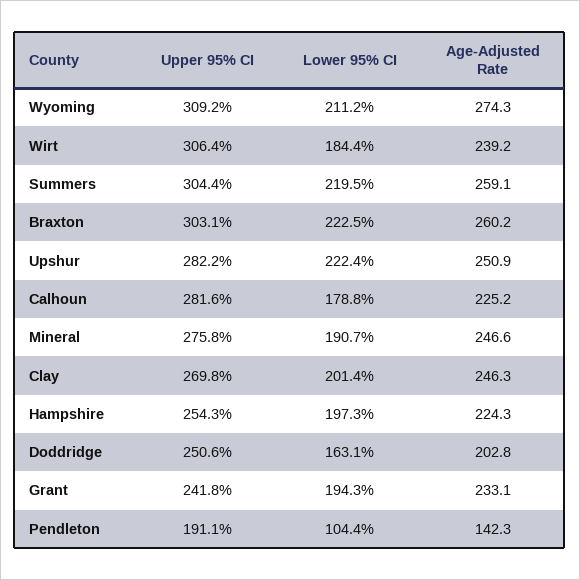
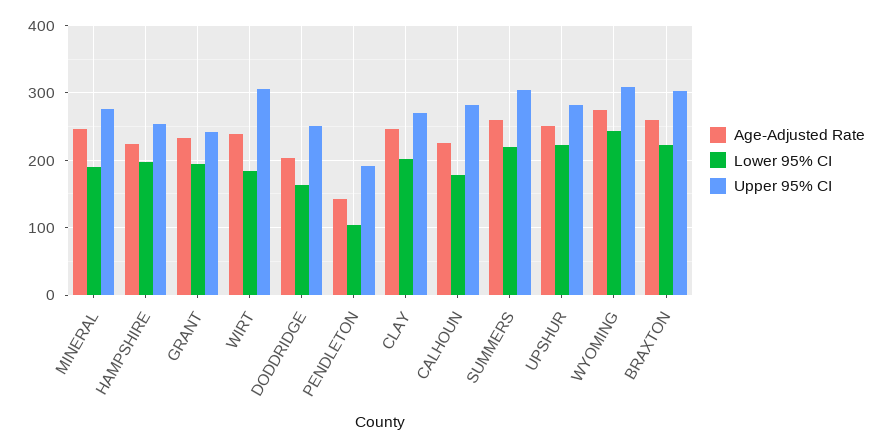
Lower 95% CI, Wyoming: 211.2 -> 240

